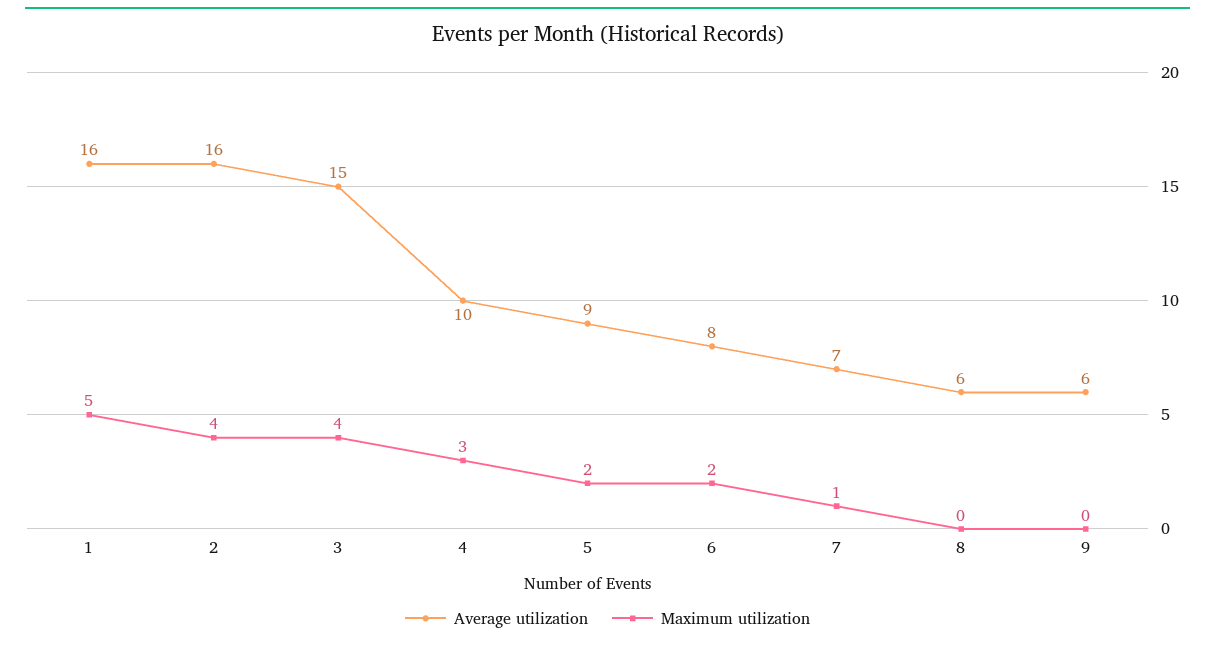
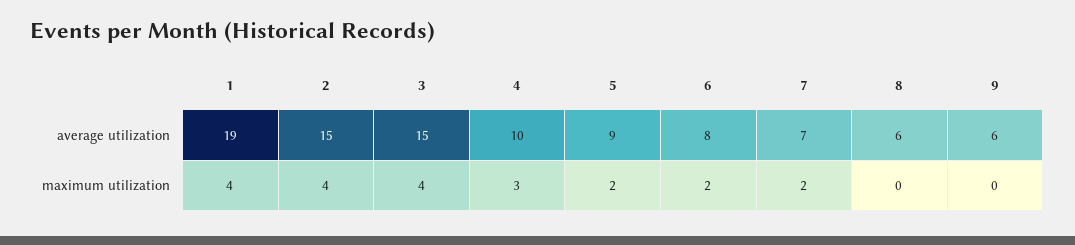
Average utilization, 1: 16 -> 19
Maximum utilization, 1: 5 -> 4
Average utilization, 2: 16 -> 15
Maximum utilization, 7: 1 -> 2

